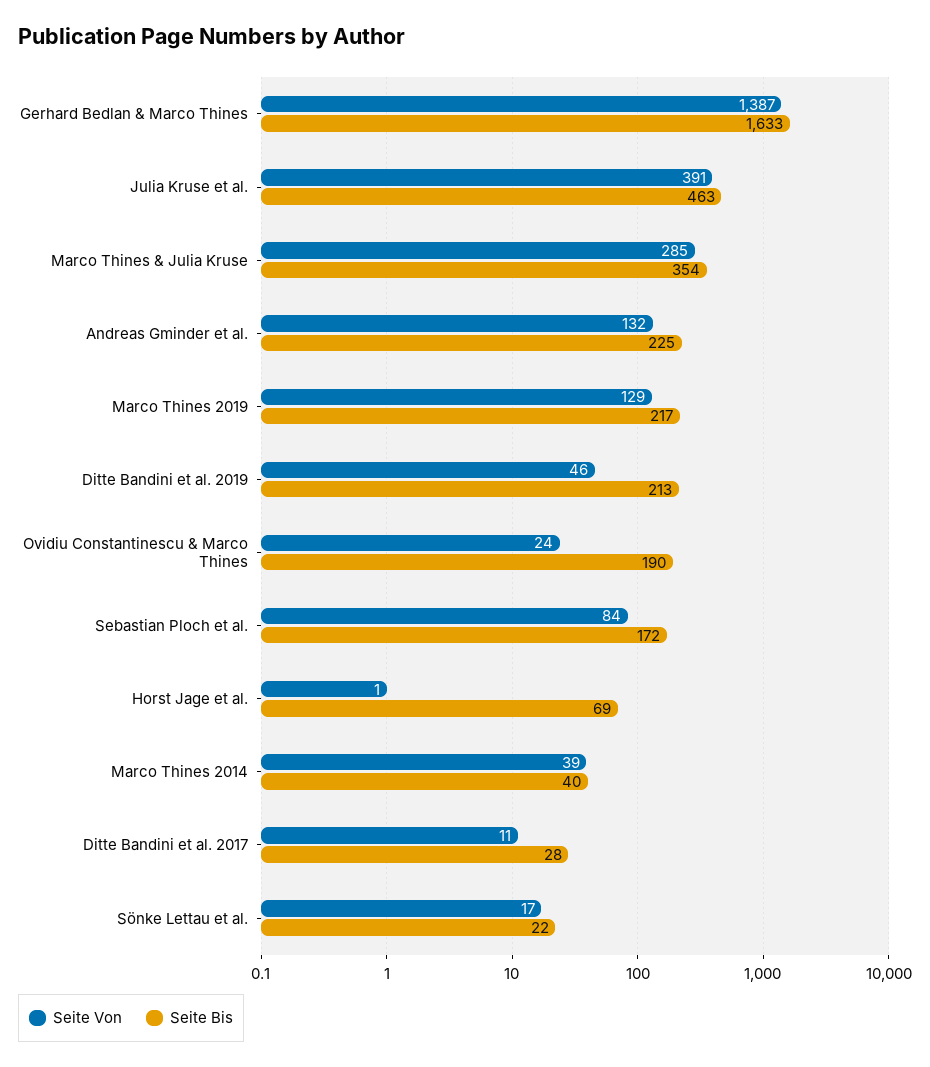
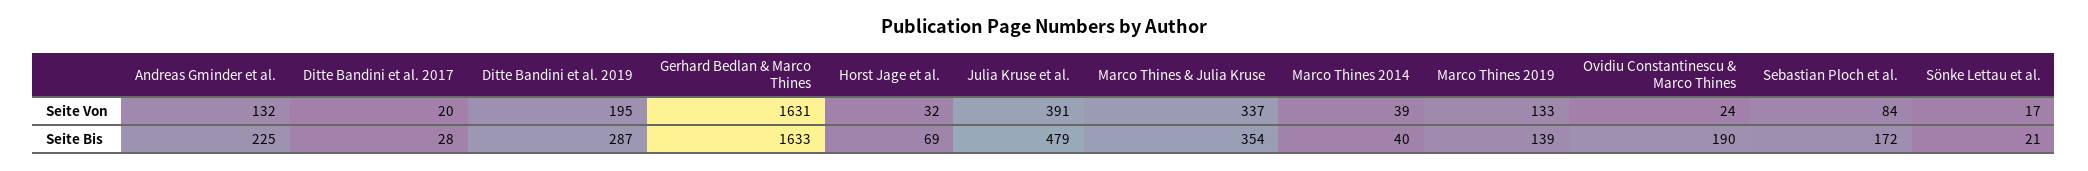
Seite Von, Gerhard Bedlan & Marco Thines: 1387 -> 1631
Seite Bis, Julia Kruse et al.: 463 -> 479
Seite Von, Marco Thines & Julia Kruse: 285 -> 337
Seite Von, Marco Thines 2019: 129 -> 133
Seite Bis, Marco Thines 2019: 217 -> 139
Seite Von, Ditte Bandini et al. 2019: 46 -> 195
Seite Bis, Ditte Bandini et al. 2019: 213 -> 287
Seite Von, Horst Jage et al.: 1 -> 32
Seite Von, Ditte Bandini et al. 2017: 11 -> 20
Seite Bis, Sönke Lettau et al.: 22 -> 21

